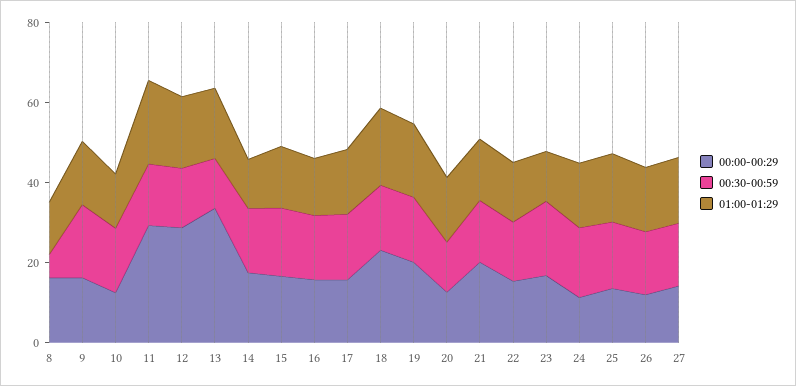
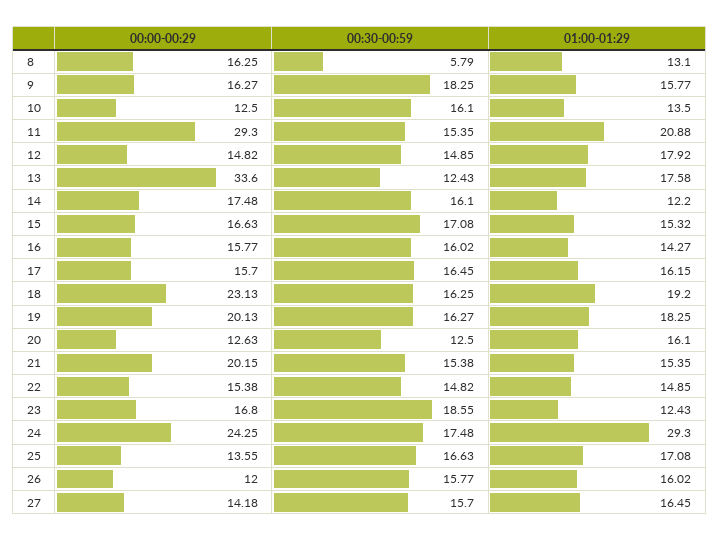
00:00-00:29, 12: 30 -> 14.82
00:00-00:29, 24: 10 -> 24.25
01:00-01:29, 24: 15 -> 29.3

